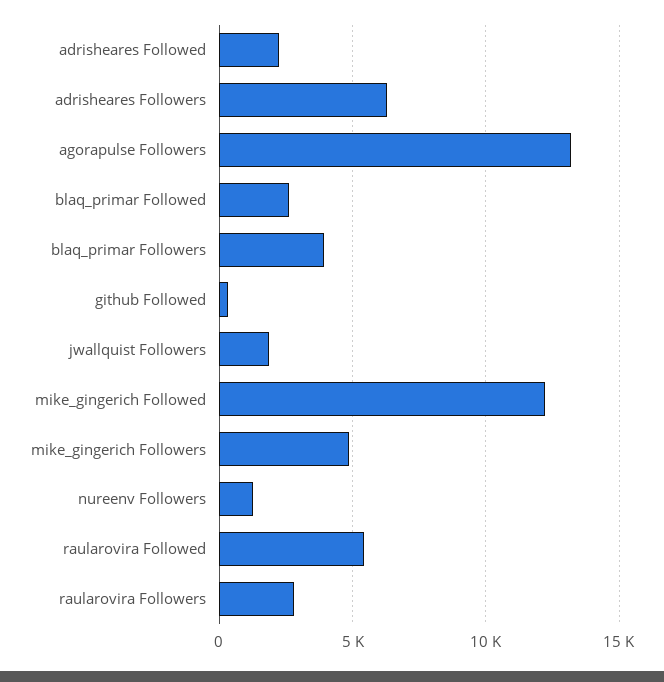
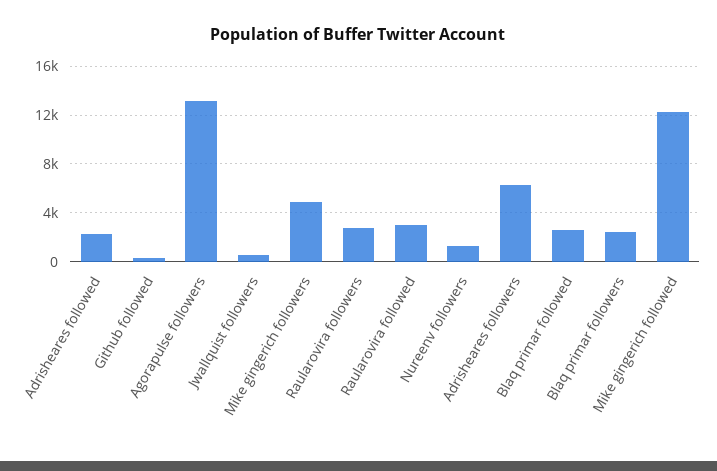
blaq_primar Followers: 4000 -> 2500
jwallquist Followers: 2000 -> 500
raularovira Followed: 5500 -> 3000

